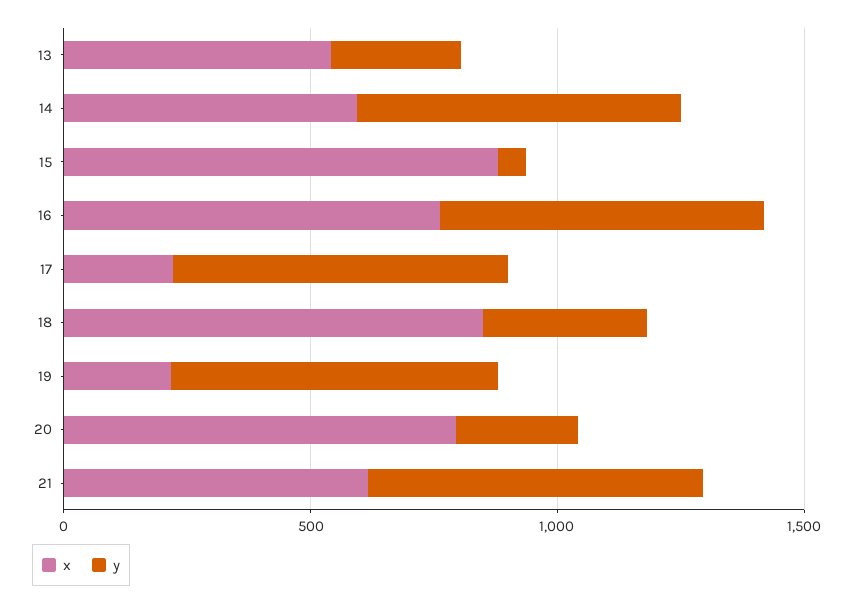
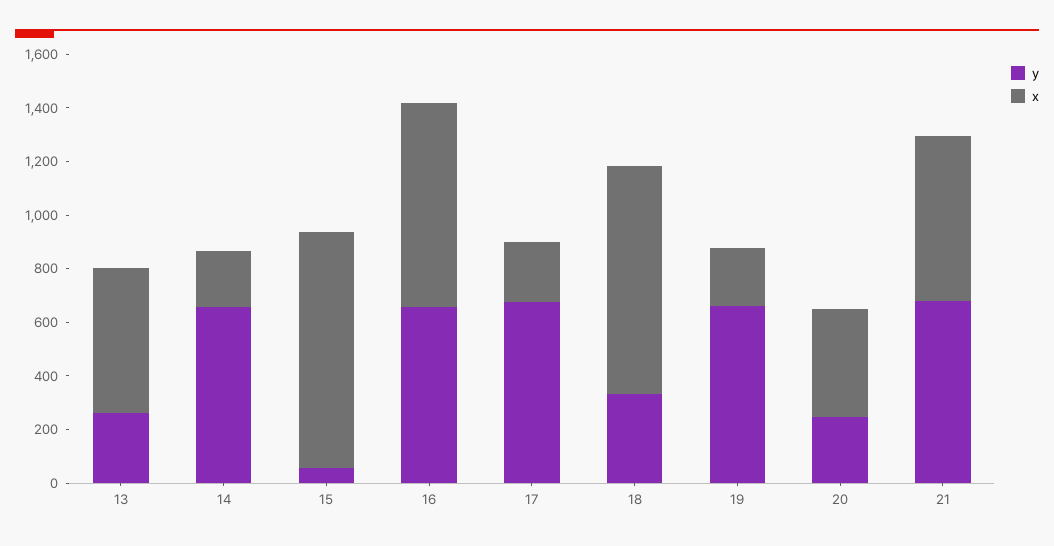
x, 14: 600 -> 200
x, 20: 800 -> 400

